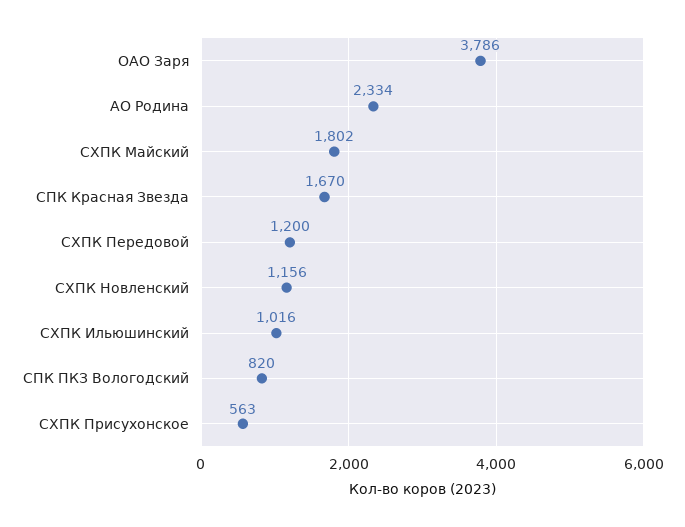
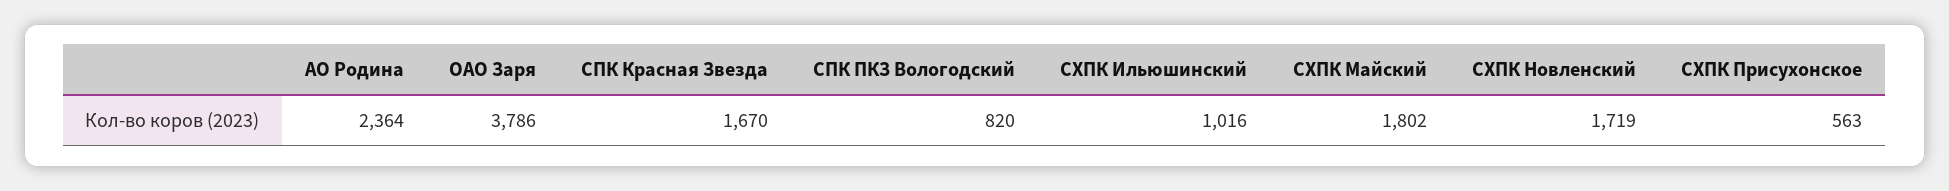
АО Родина: 2334 -> 2364
СХПК Передовой: 1200 -> none
СХПК Новленский: 1156 -> 1719

